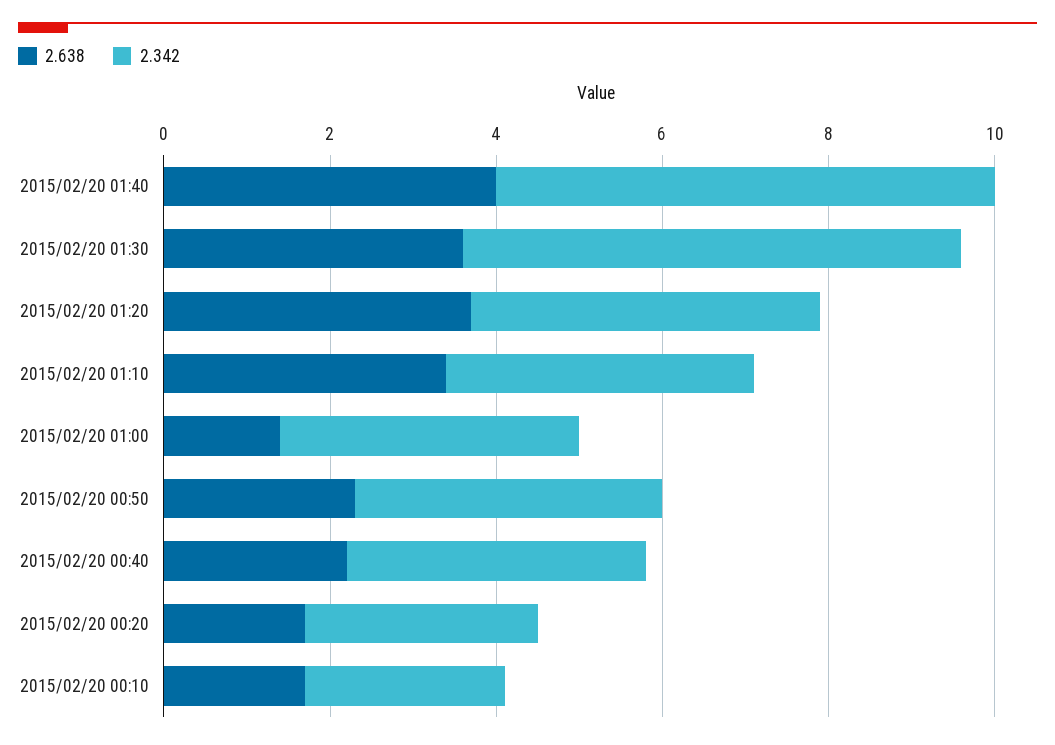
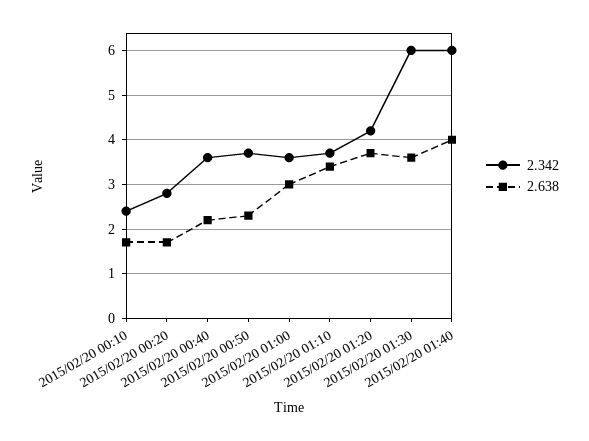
2.638, 2015/02/20 01:00: 1.5 -> 3

